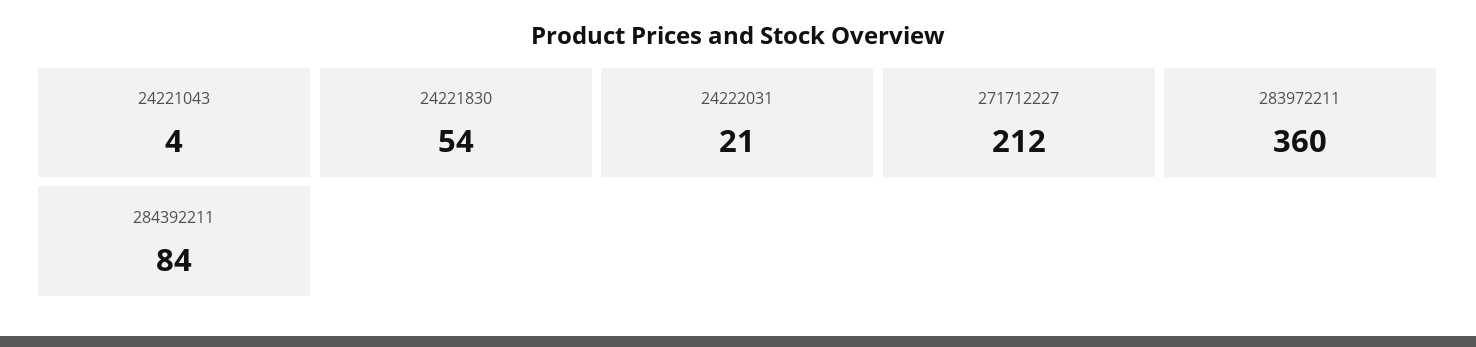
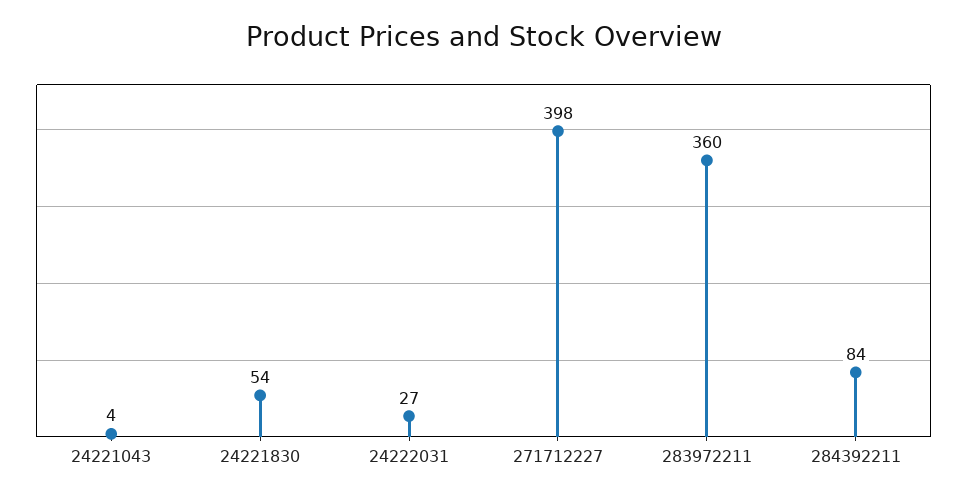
24222031: 21 -> 27
271712227: 212 -> 398

